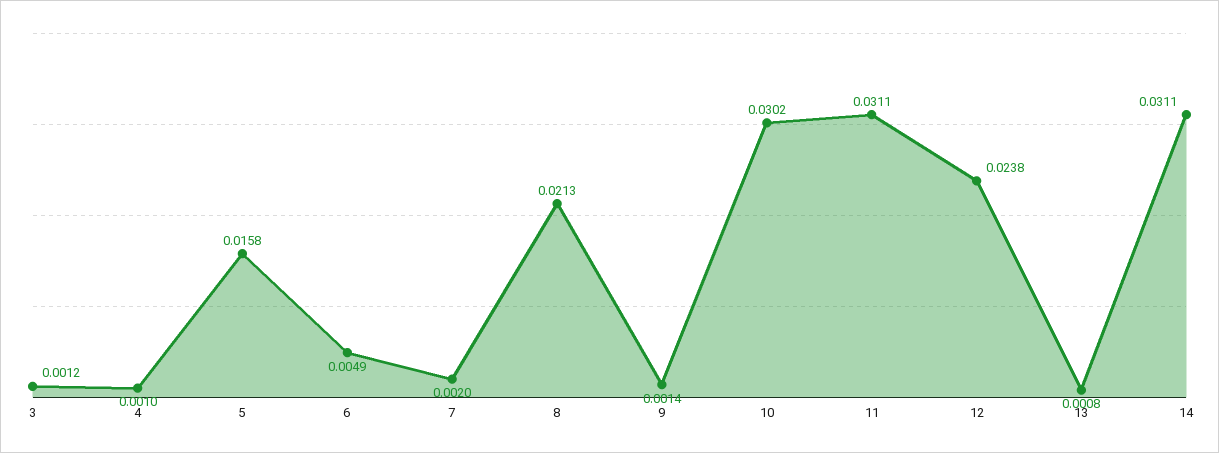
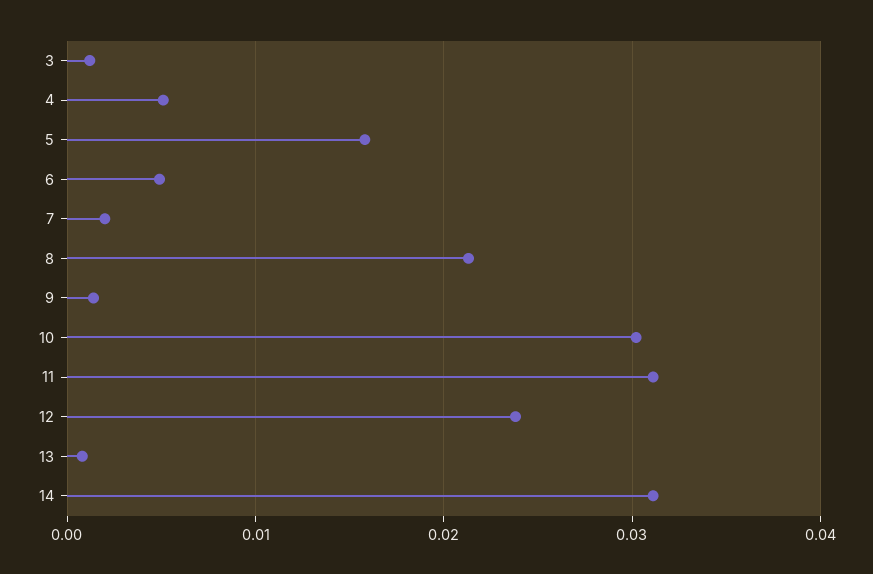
4: 0.001 -> 0.005

